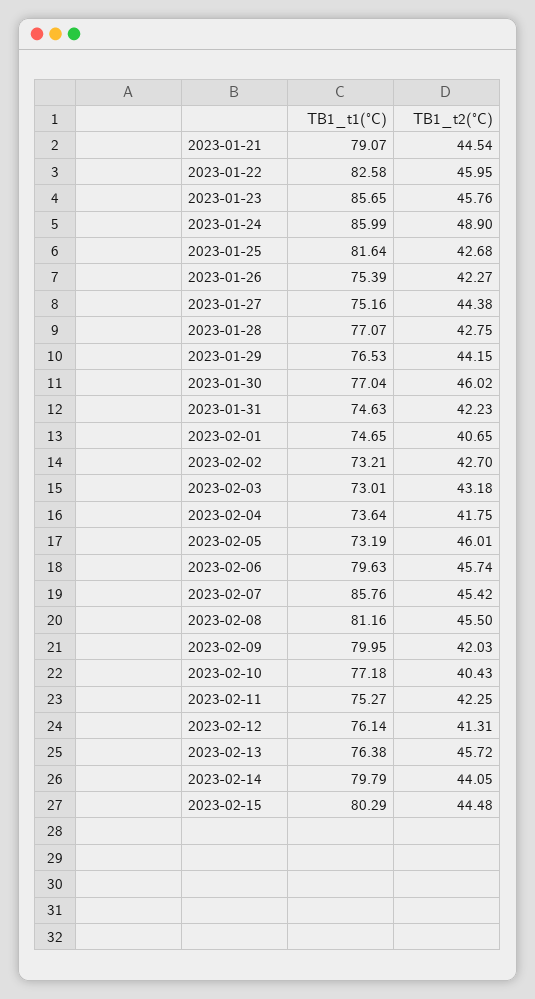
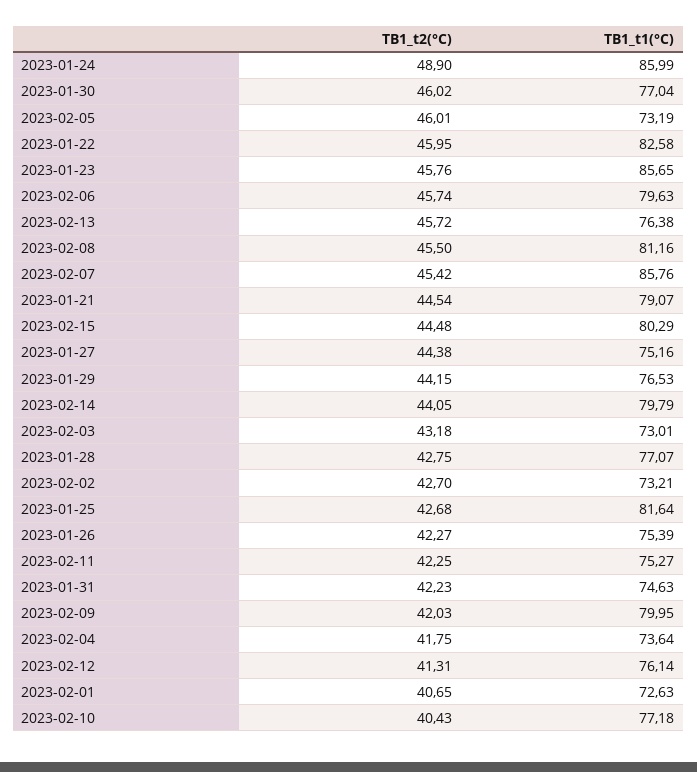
ТВ1_t1(°C), 2023-02-01: 74.65 -> 72.63

